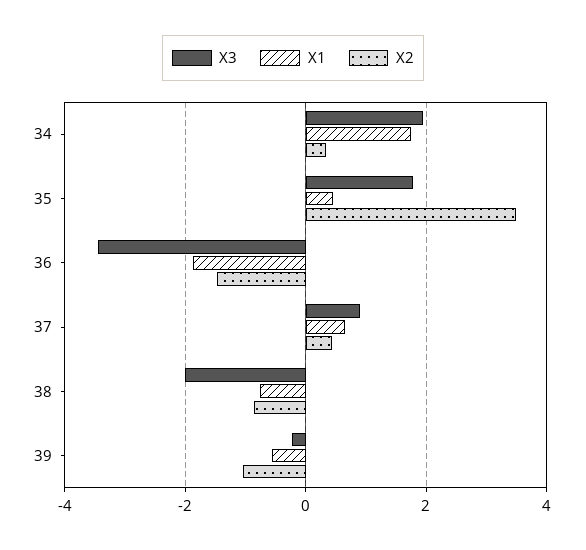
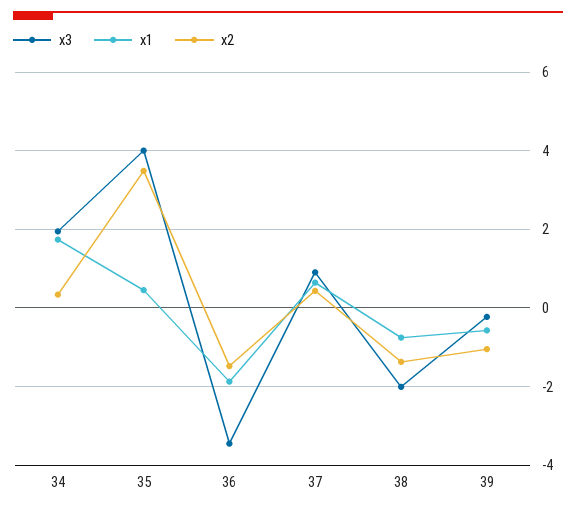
X3, 35: 1.8 -> 4
X2, 38: -0.8 -> -1.4

